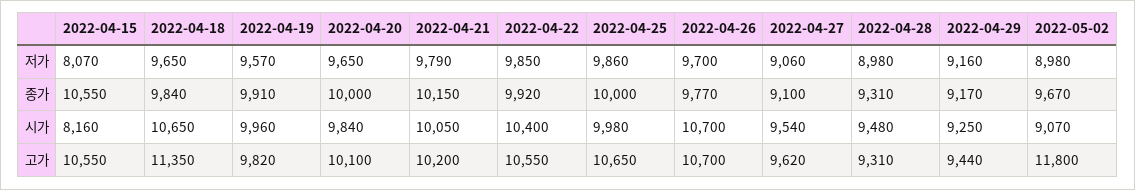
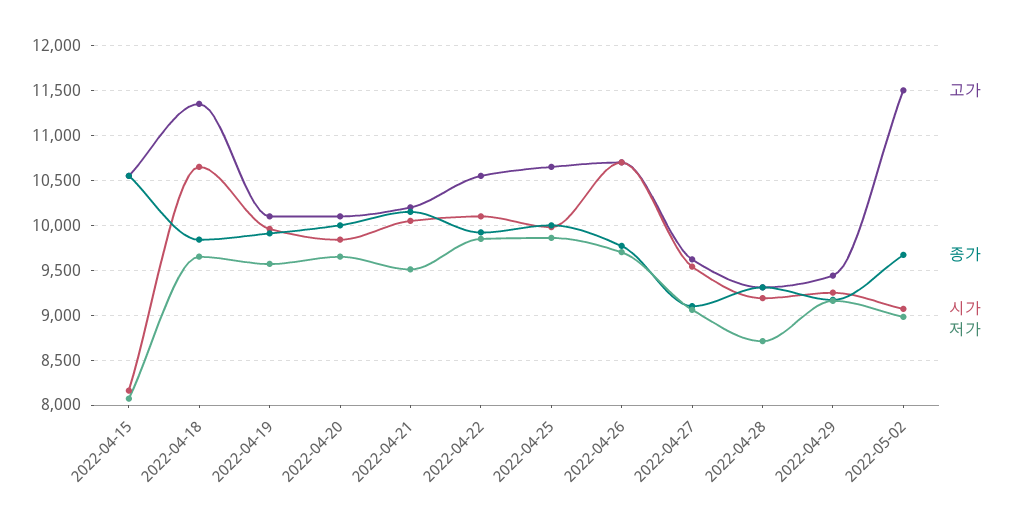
저가, 2022-04-21: 9790 -> 9500
저가, 2022-04-28: 8980 -> 8700
시가, 2022-04-22: 10400 -> 10100
시가, 2022-04-28: 9480 -> 9200
고가, 2022-04-19: 9820 -> 10100
고가, 2022-05-02: 11800 -> 11500

